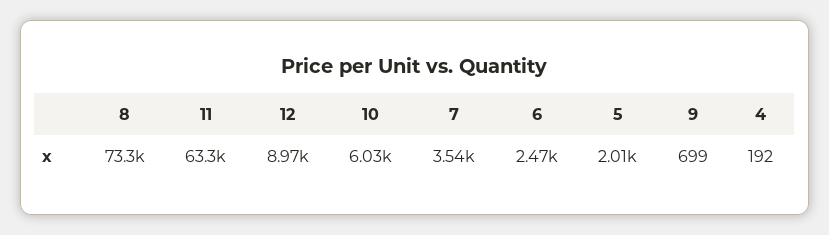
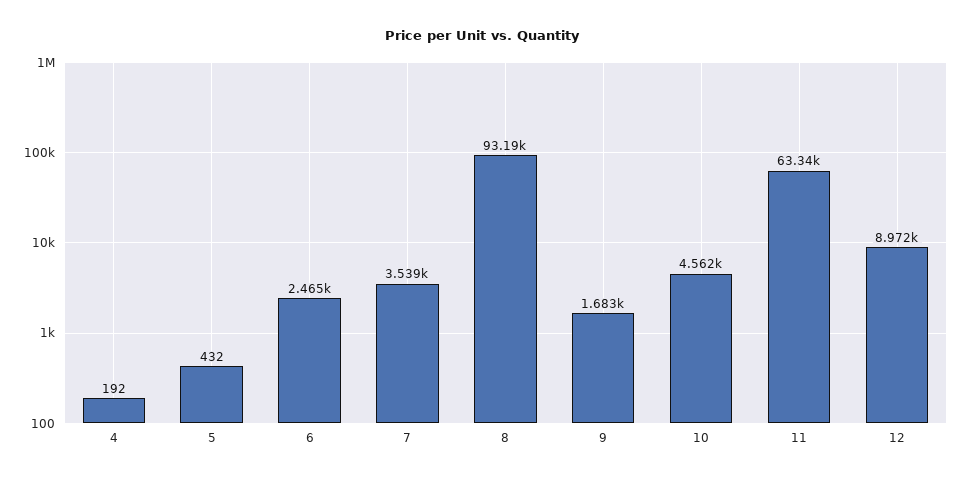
8: 73300 -> 93190
10: 6030 -> 4562
5: 2010 -> 432
9: 699 -> 1683

